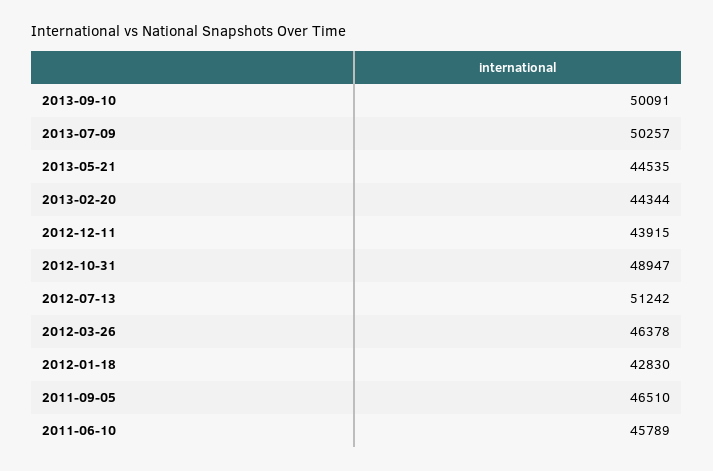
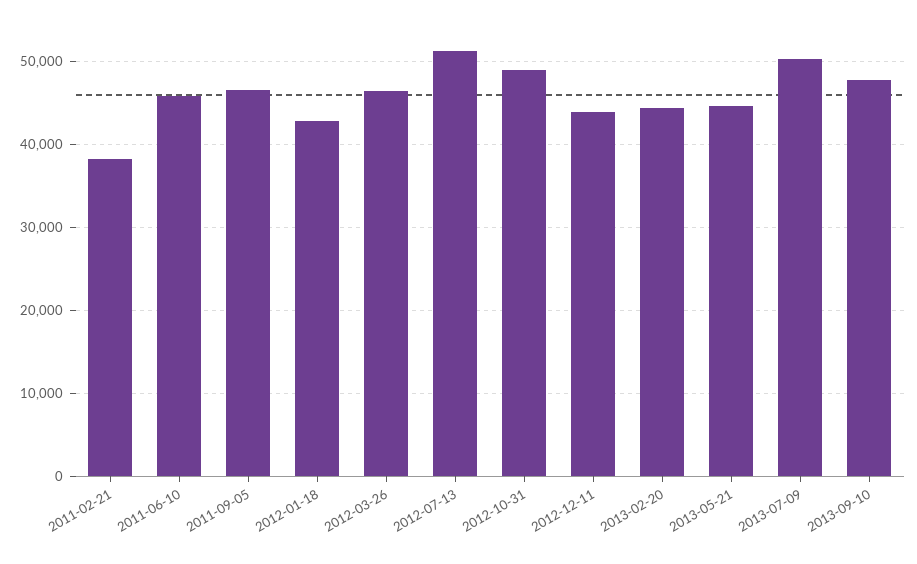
2013-09-10: 50091 -> 48000
2011-02-21: none -> 38000

